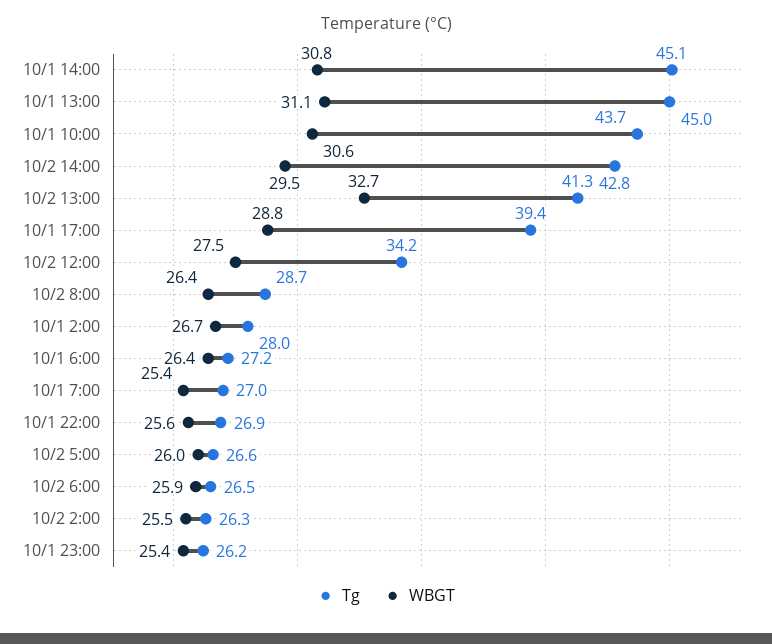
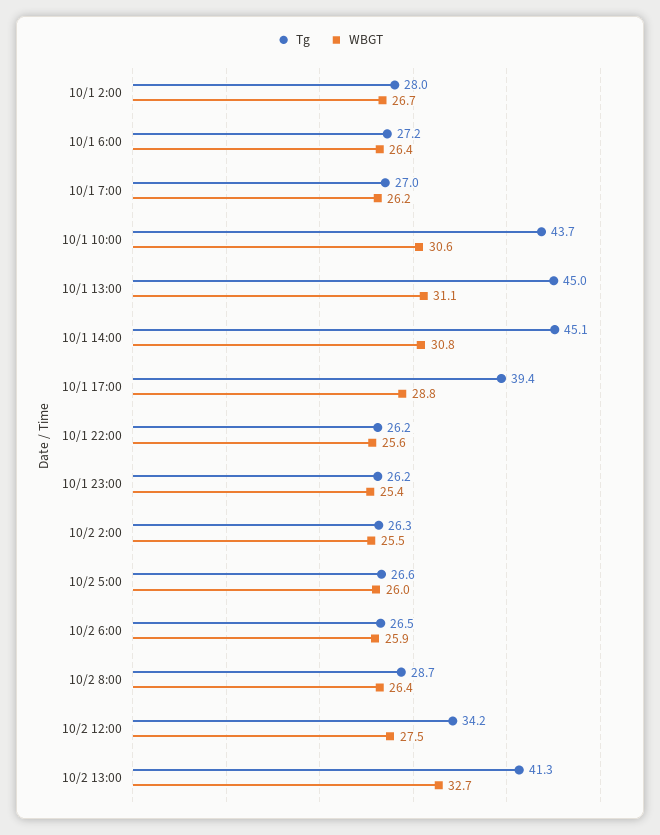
Tg, 10/2 14:00: 42.8 -> none
WBGT, 10/2 14:00: 29.5 -> none
WBGT, 10/1 7:00: 25.4 -> 26.2
Tg, 10/1 22:00: 26.9 -> 26.2

